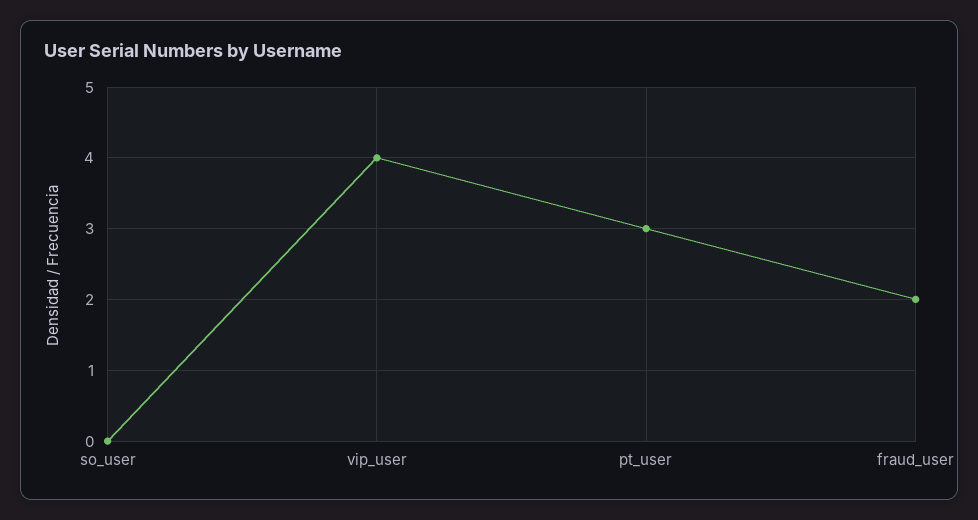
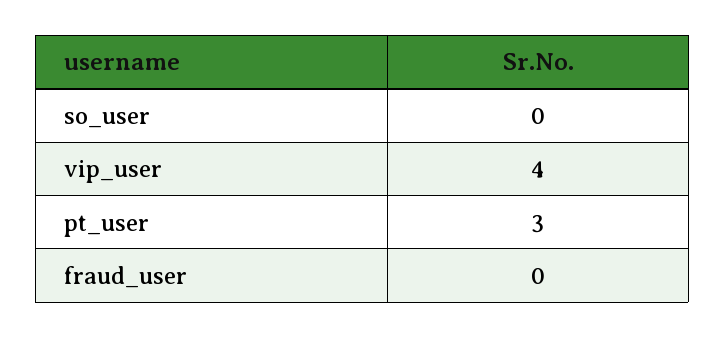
fraud_user: 2 -> 0

